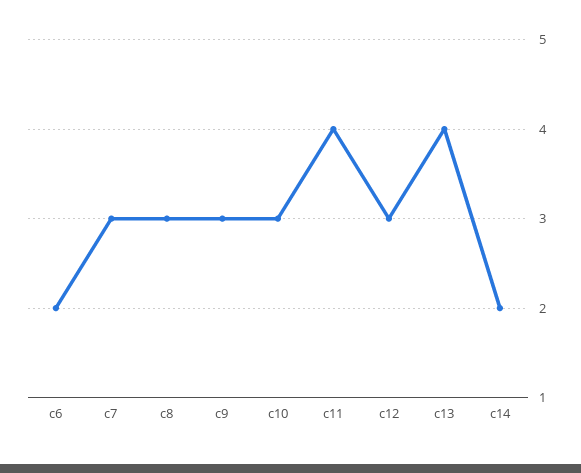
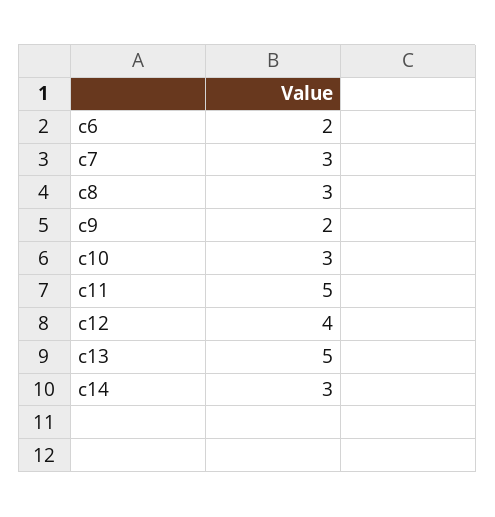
c9: 3 -> 2
c11: 4 -> 5
c12: 3 -> 4
c13: 4 -> 5
c14: 2 -> 3

